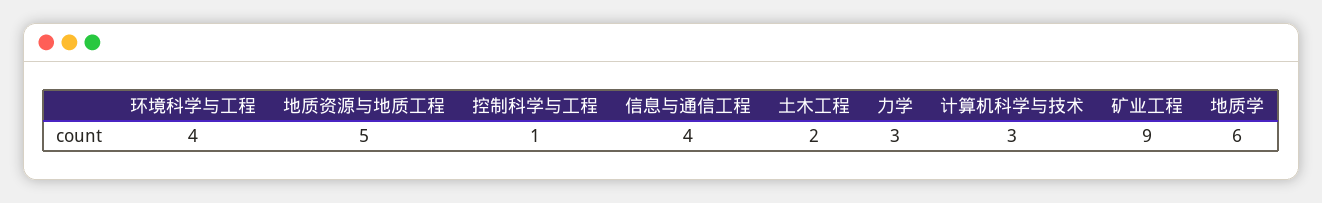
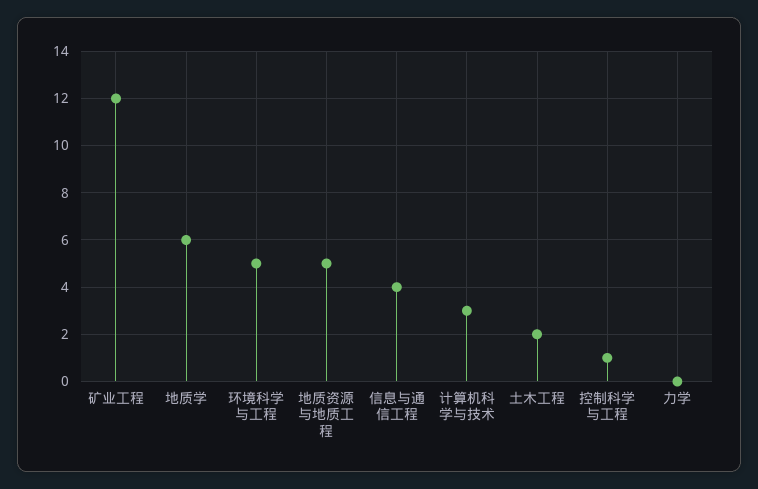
环境科学与工程: 4 -> 5
力学: 3 -> 0
矿业工程: 9 -> 12

